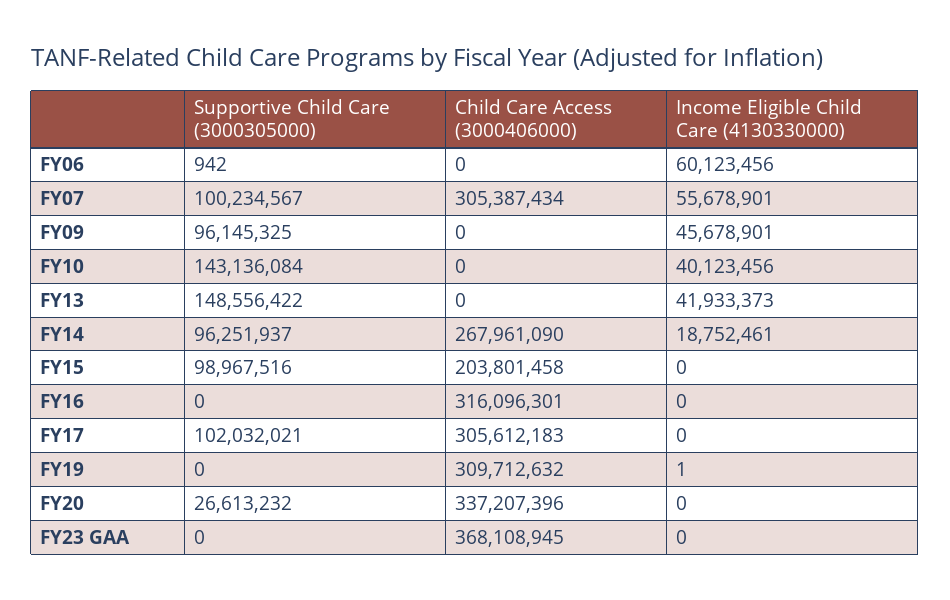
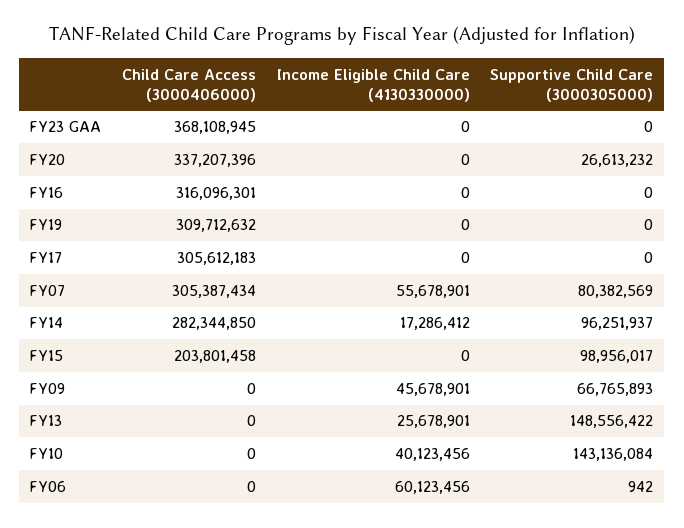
Supportive Child Care (3000305000), FY07: 100234567 -> 80382569
Supportive Child Care (3000305000), FY09: 96145325 -> 66765893
Income Eligible Child Care (4130330000), FY13: 41933373 -> 25678901
Child Care Access (3000406000), FY14: 267961090 -> 282344850
Income Eligible Child Care (4130330000), FY14: 18752461 -> 17286412
Supportive Child Care (3000305000), FY15: 98967516 -> 98956017
Supportive Child Care (3000305000), FY17: 102032021 -> 0
Income Eligible Child Care (4130330000), FY19: 1 -> 0

